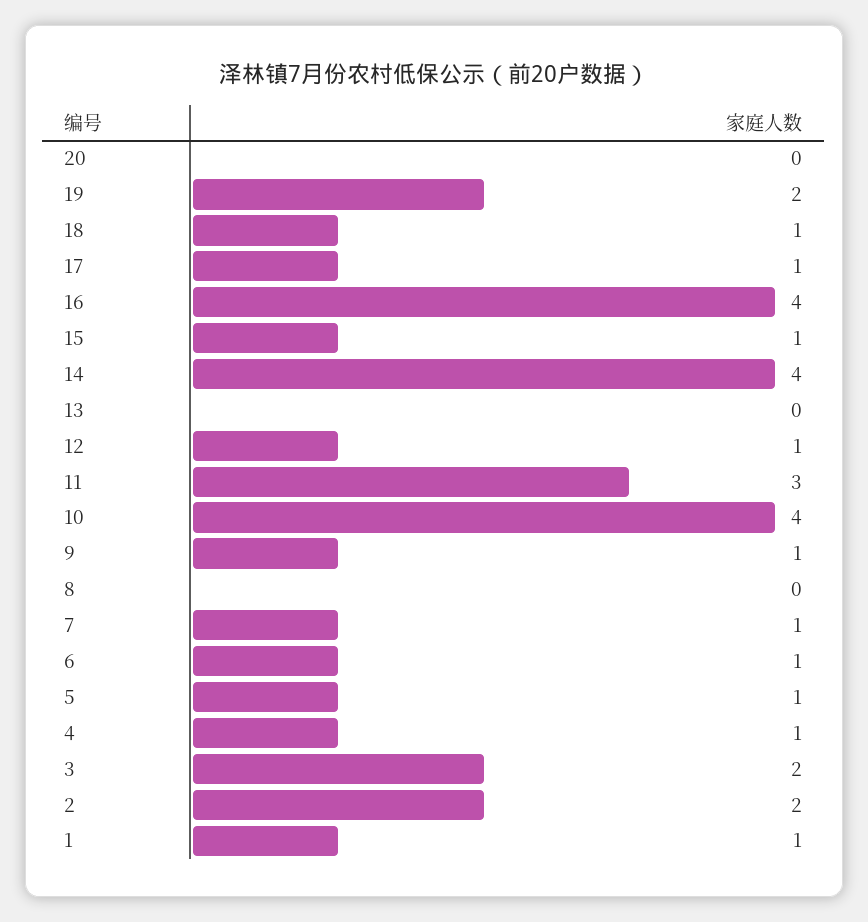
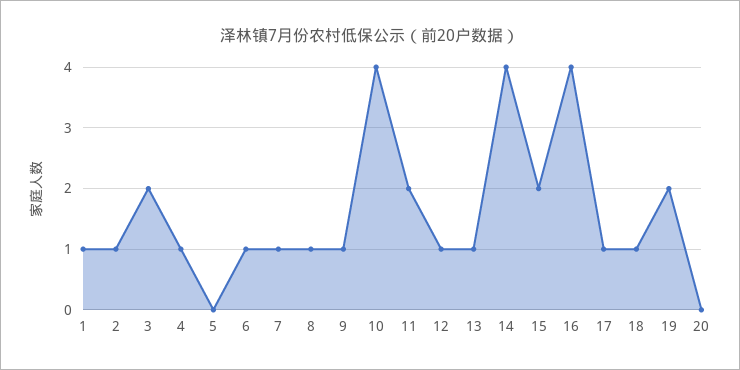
15: 1 -> 2
13: 0 -> 1
11: 3 -> 2
8: 0 -> 1
5: 1 -> 0
2: 2 -> 1

